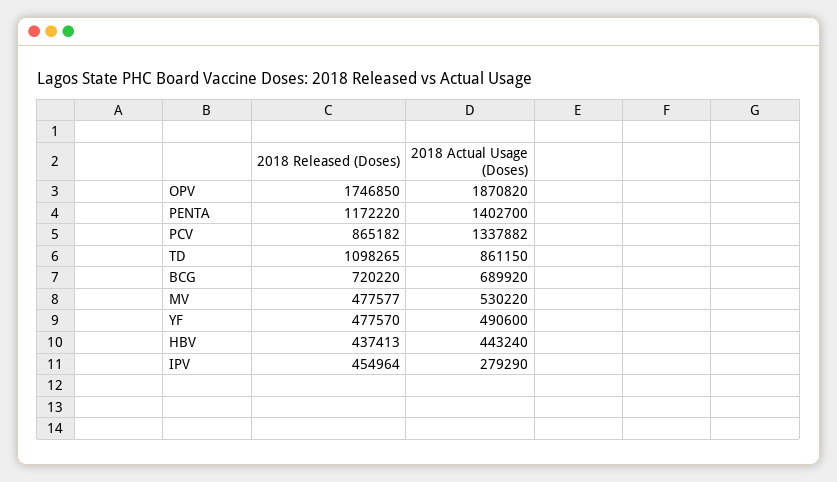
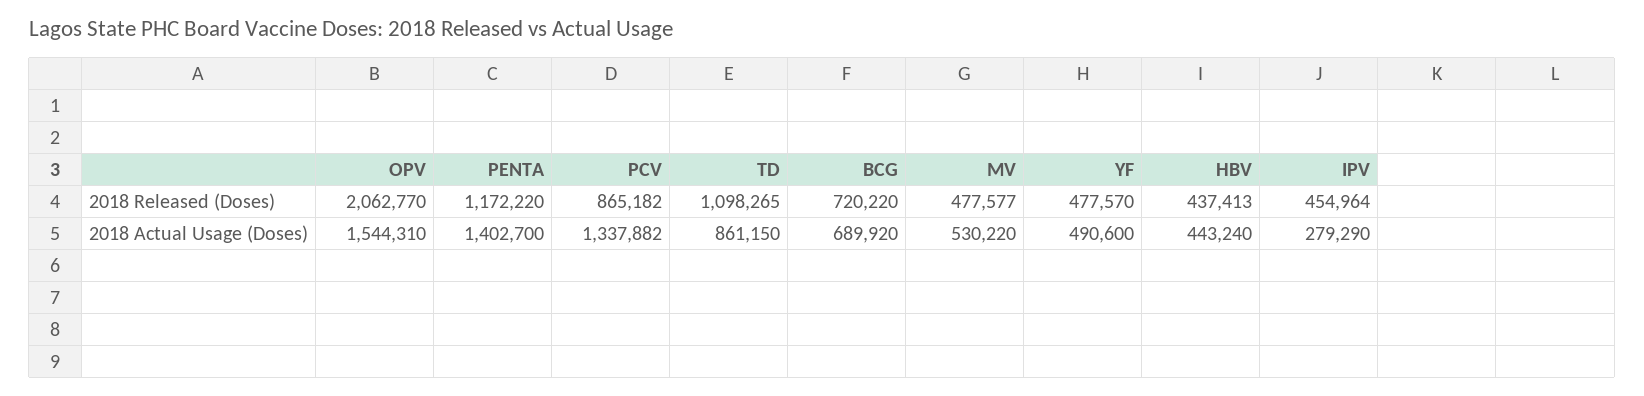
2018 Released (Doses), OPV: 1746850 -> 2062770
2018 Actual Usage (Doses), OPV: 1870820 -> 1544310

